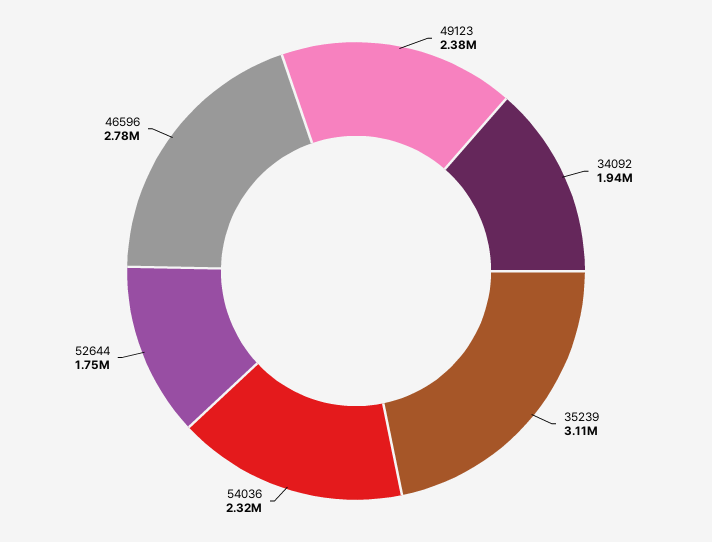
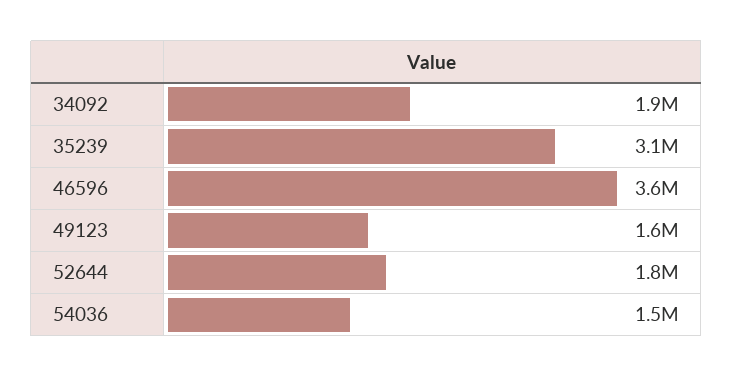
49123: 2380000 -> 1600000
54036: 2320000 -> 1500000
46596: 2780000 -> 3600000

